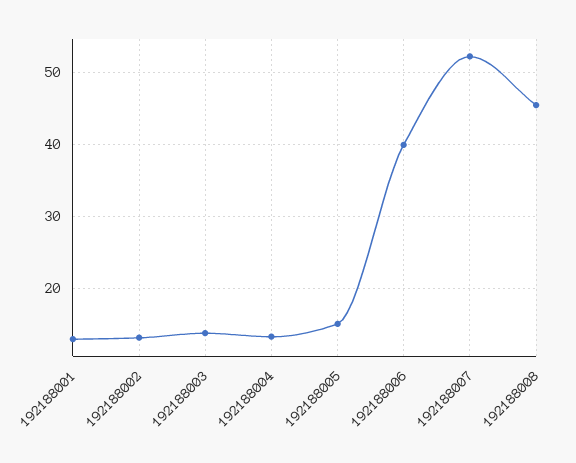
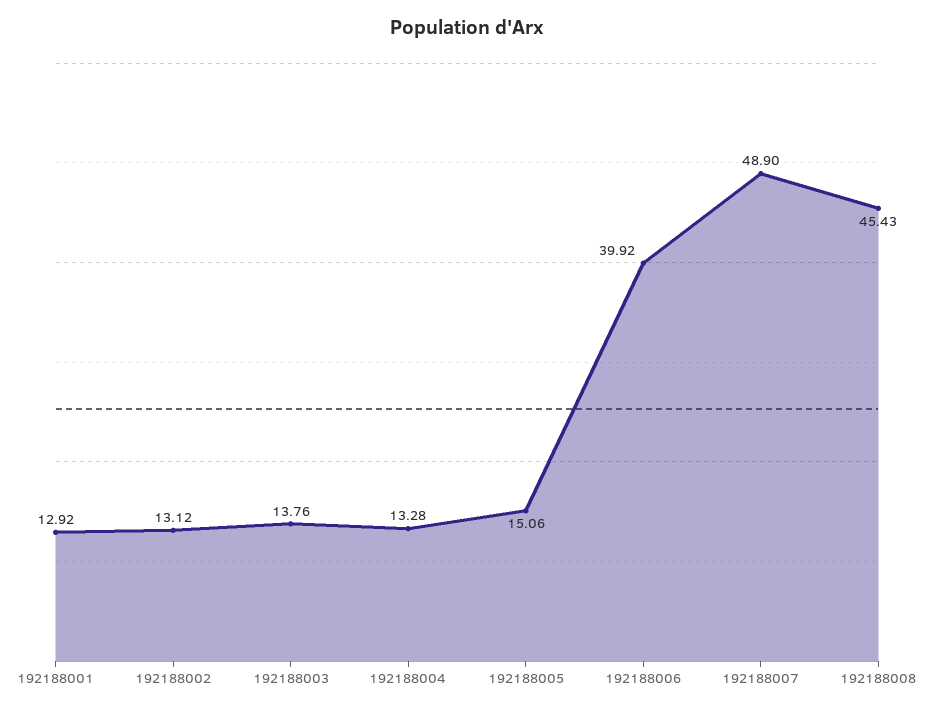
192188007: 52 -> 48.9

